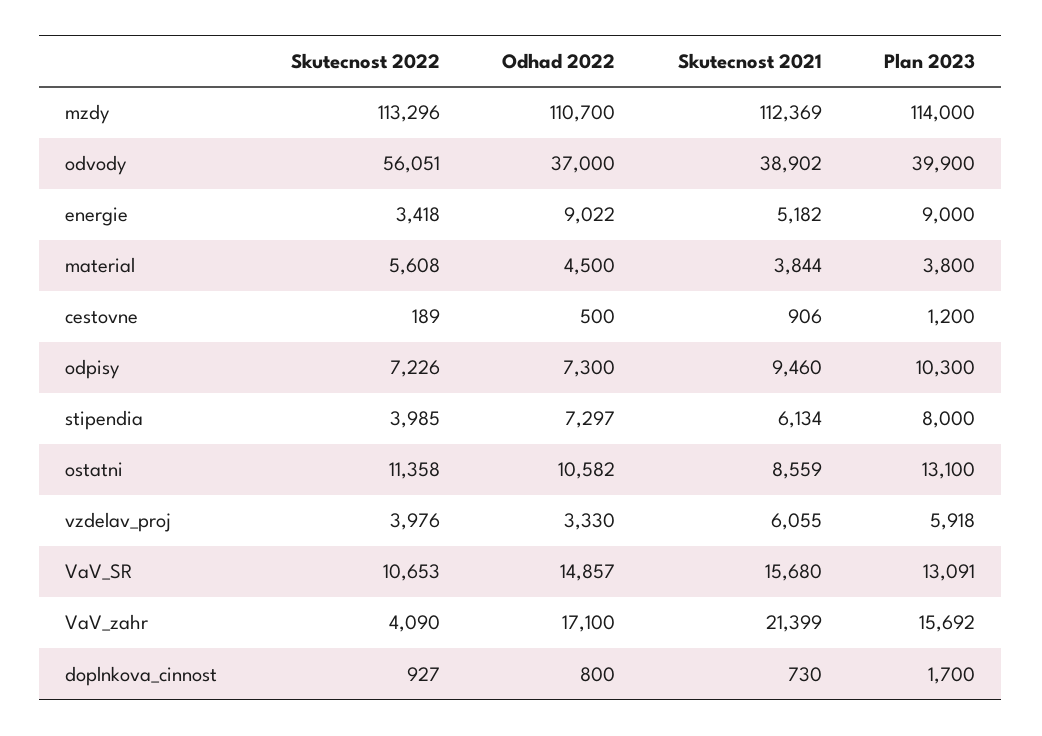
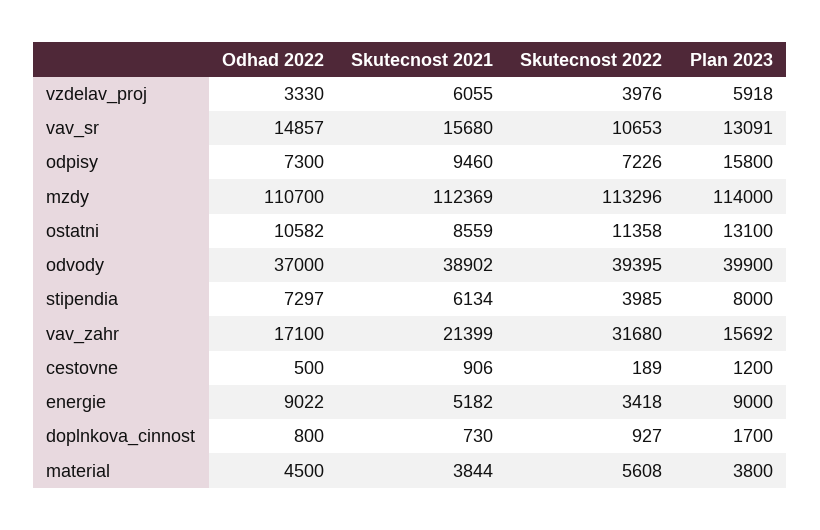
Skutecnost 2022, odvody: 56051 -> 39395
Plan 2023, odpisy: 10300 -> 15800
Skutecnost 2022, VaV_zahr: 4090 -> 31680

